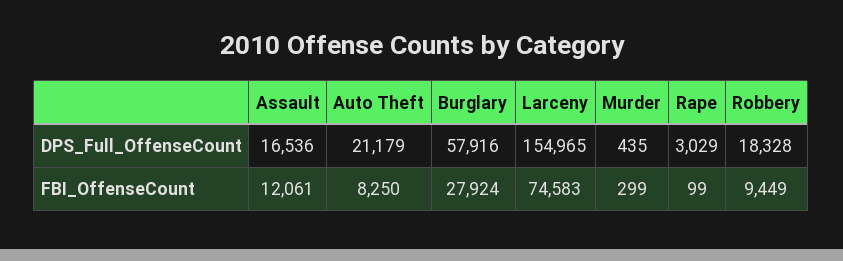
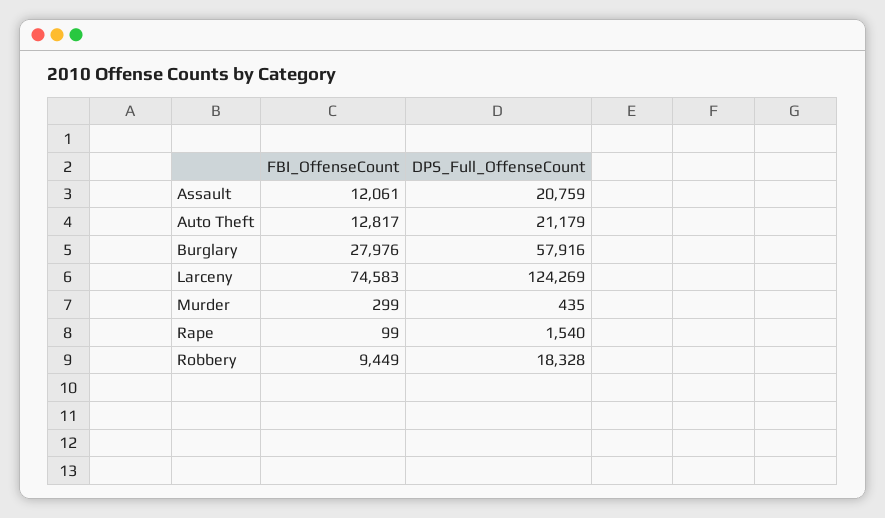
Assault, DPS_Full_OffenseCount: 16536 -> 20759
Larceny, DPS_Full_OffenseCount: 154965 -> 124269
Rape, DPS_Full_OffenseCount: 3029 -> 1540
Auto Theft, FBI_OffenseCount: 8250 -> 12817
Burglary, FBI_OffenseCount: 27924 -> 27976

